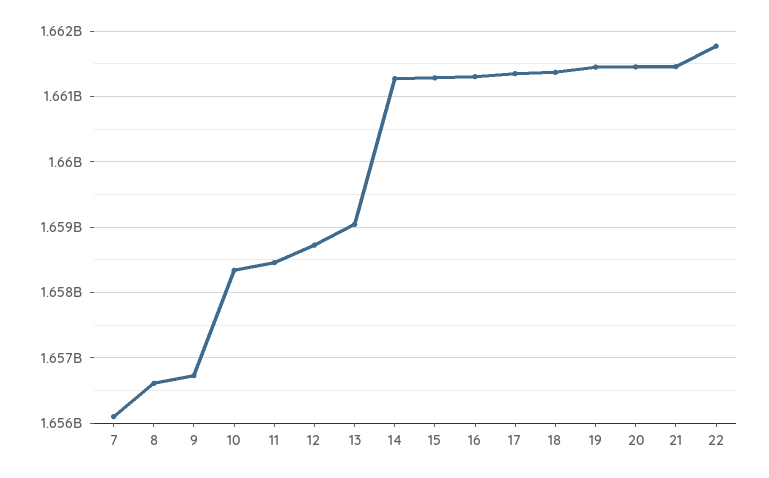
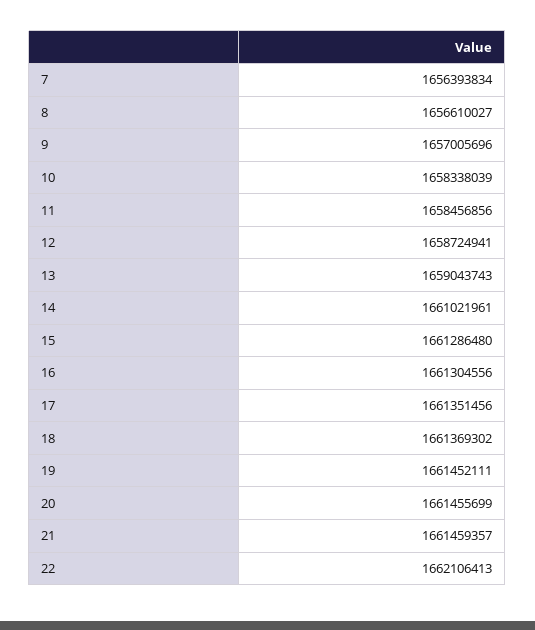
7: 1656100000 -> 1656393834
9: 1656700000 -> 1657005696
14: 1661300000 -> 1661021961
22: 1661800000 -> 1662106413

